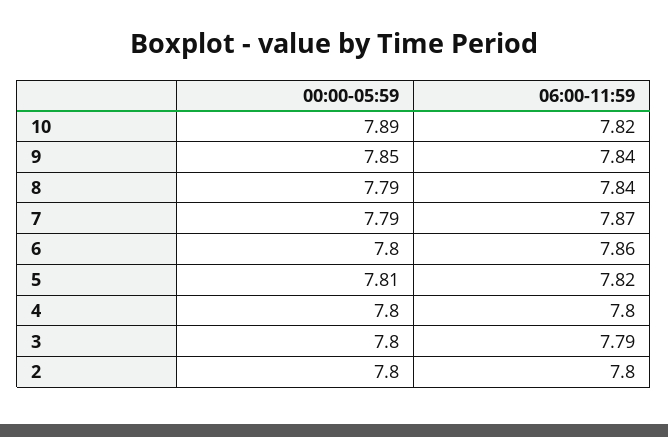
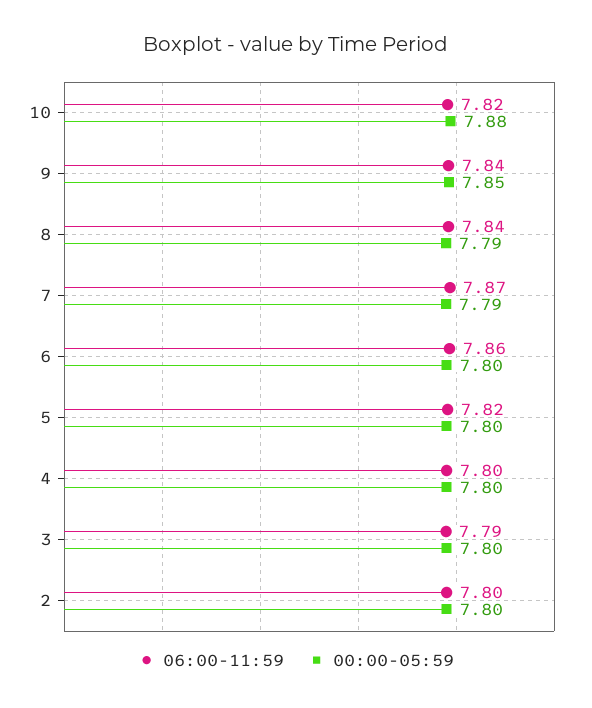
00:00-05:59, 10: 7.89 -> 7.88
00:00-05:59, 5: 7.81 -> 7.8

